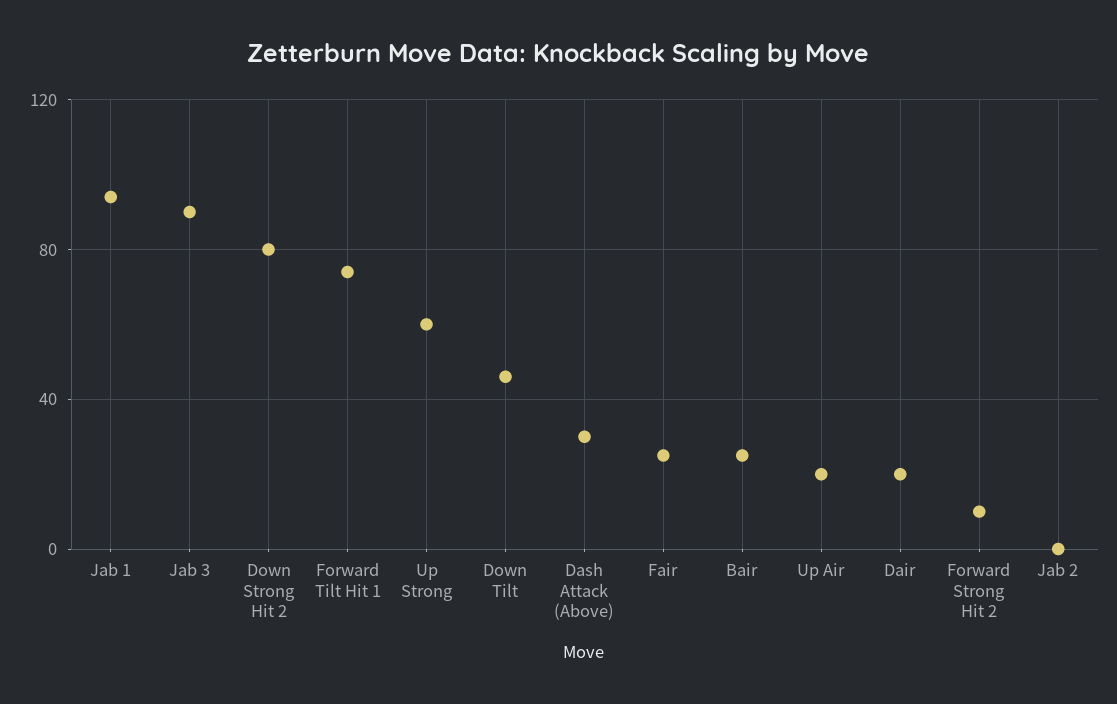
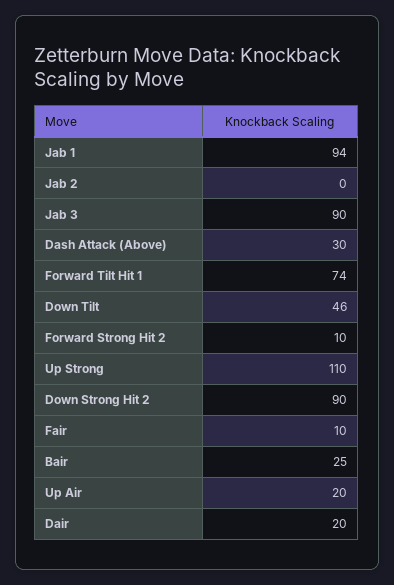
Down Strong Hit 2: 80 -> 90
Up Strong: 60 -> 110
Fair: 25 -> 10

